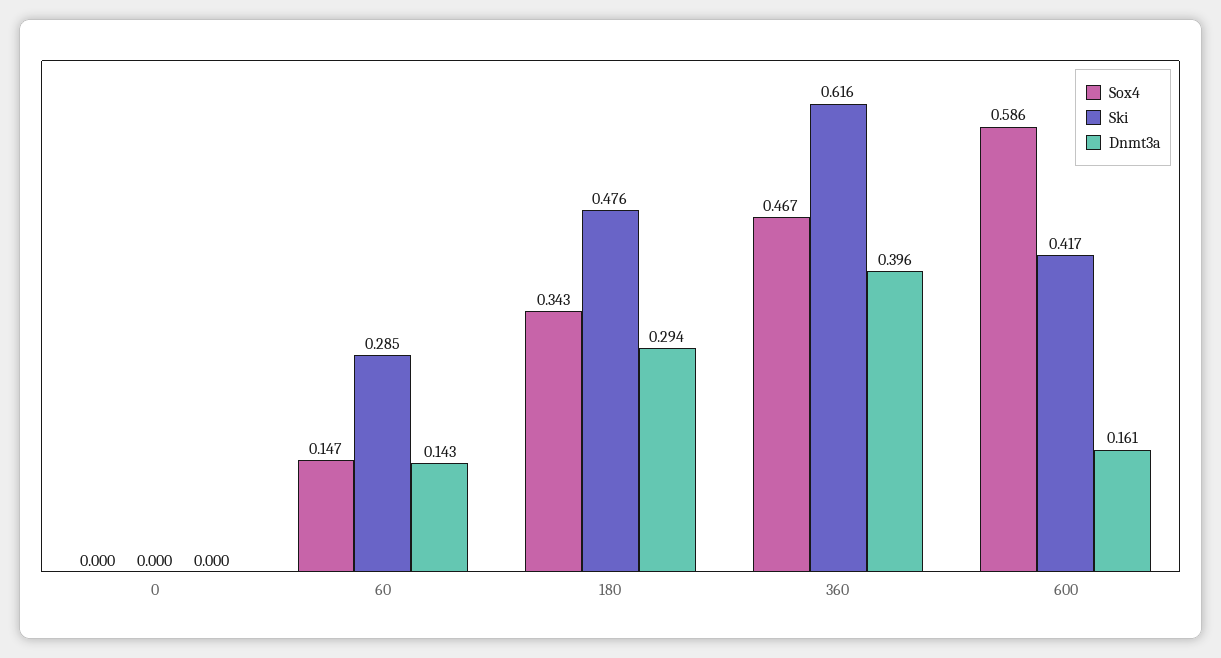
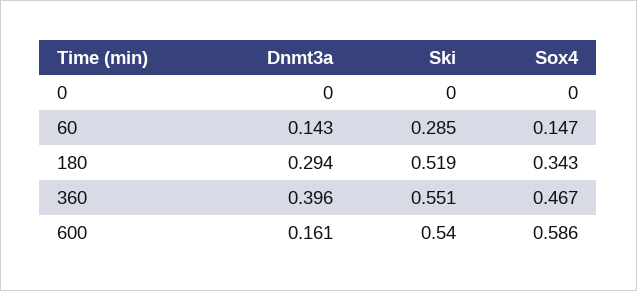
Ski, 180: 0.476 -> 0.519
Ski, 360: 0.616 -> 0.551
Ski, 600: 0.417 -> 0.54

